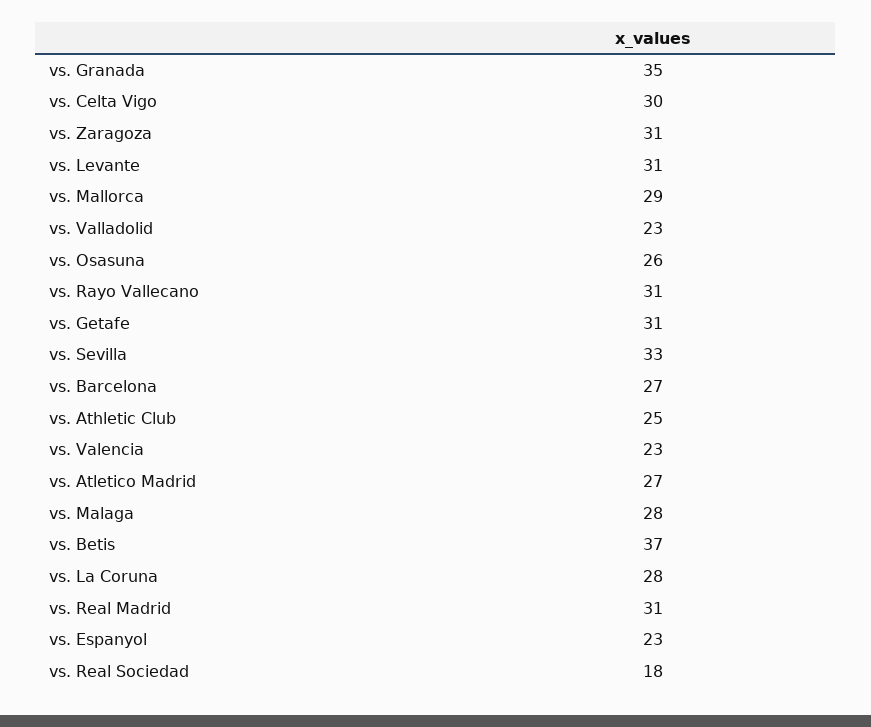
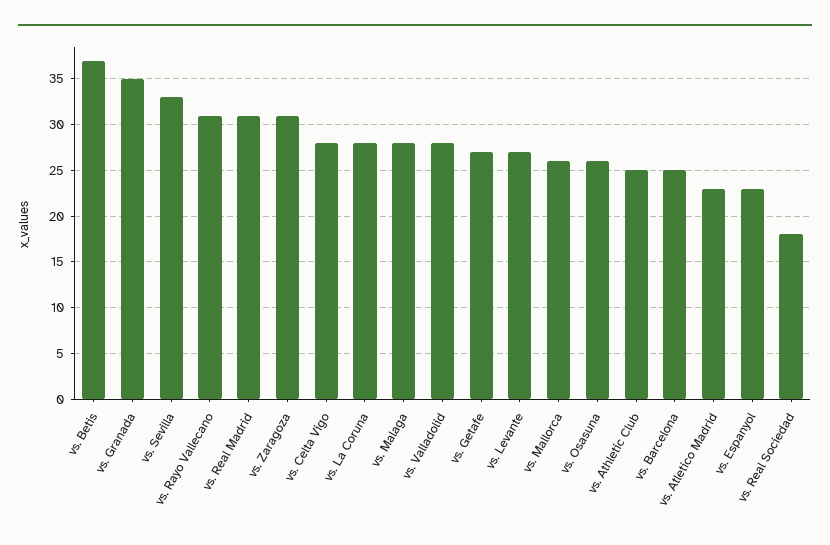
vs. Celta Vigo: 30 -> 28
vs. Levante: 31 -> 27
vs. Mallorca: 29 -> 26
vs. Valladolid: 23 -> 28
vs. Getafe: 31 -> 27
vs. Barcelona: 27 -> 25
vs. Valencia: 23 -> none
vs. Atletico Madrid: 27 -> 23

